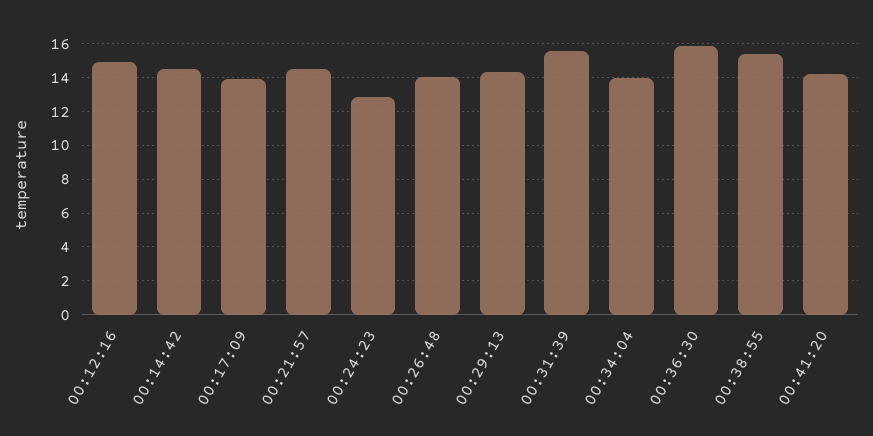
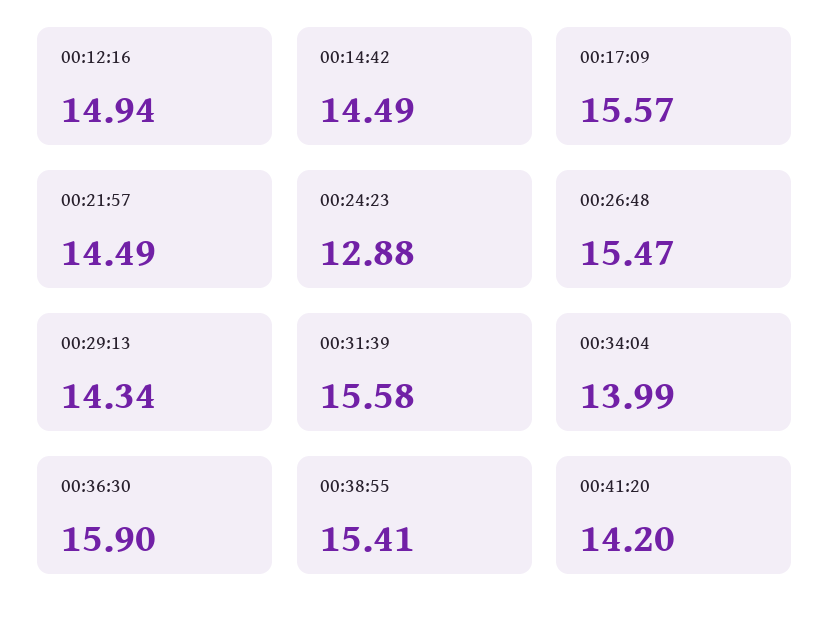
00:17:09: 14 -> 15.57
00:26:48: 14 -> 15.47

